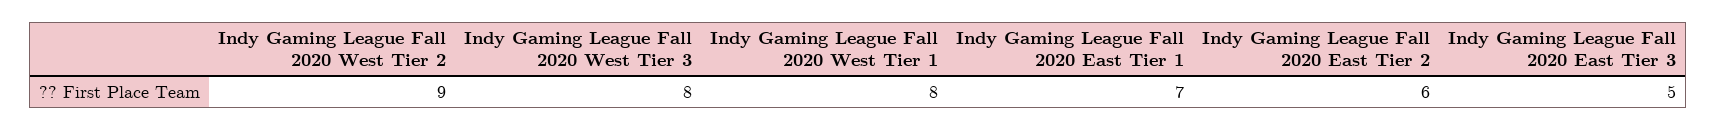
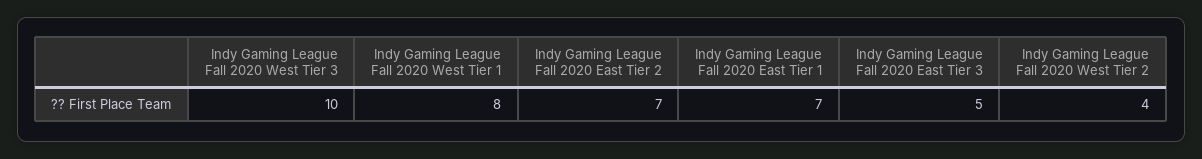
Indy Gaming League Fall 2020 West Tier 2: 9 -> 4
Indy Gaming League Fall 2020 West Tier 3: 8 -> 10
Indy Gaming League Fall 2020 East Tier 2: 6 -> 7

